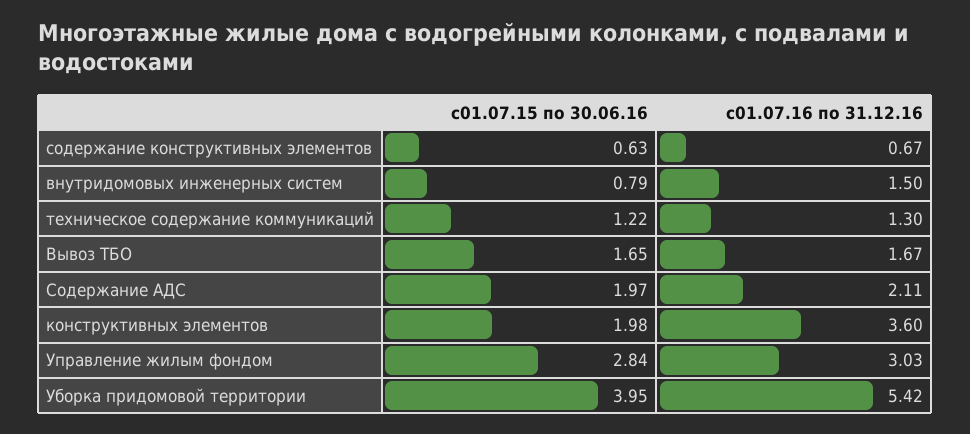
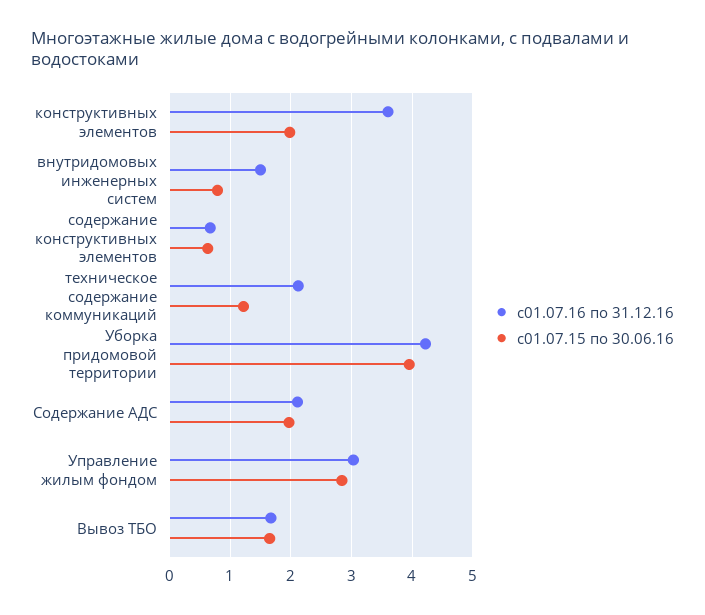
с01.07.16 по 31.12.16, техническое содержание коммуникаций: 1.3 -> 2.1
с01.07.16 по 31.12.16, Уборка придомовой территории: 5.42 -> 4.2

